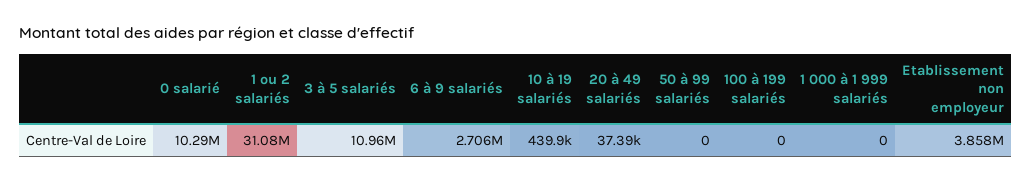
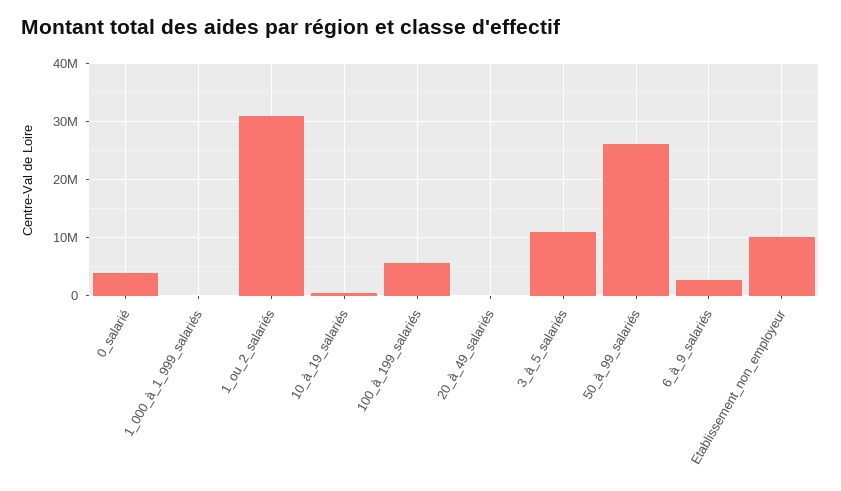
0 salarié: 10290000 -> 4000000
50 à 99 salariés: 0 -> 26000000
100 à 199 salariés: 0 -> 6000000
Etablissement non employeur: 3858000 -> 10000000

